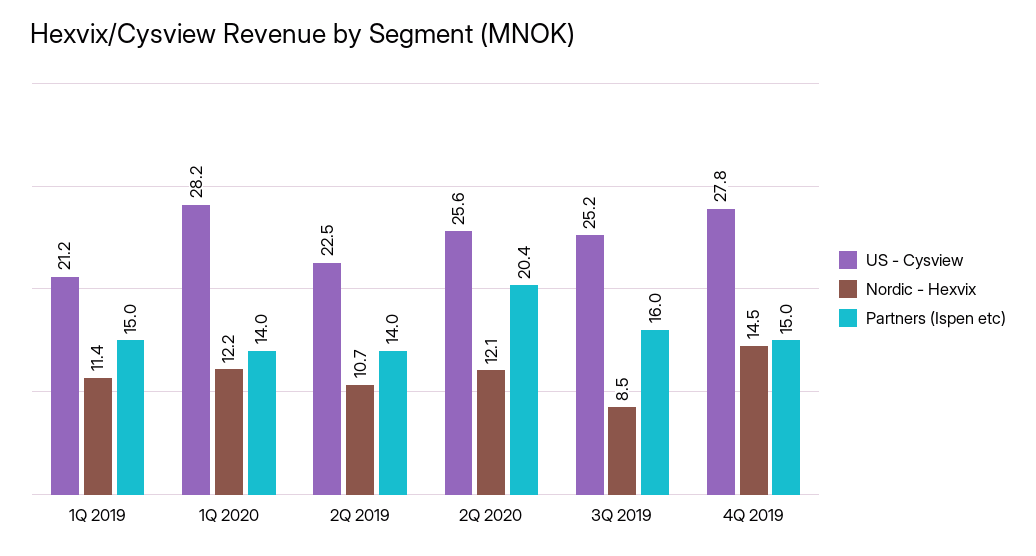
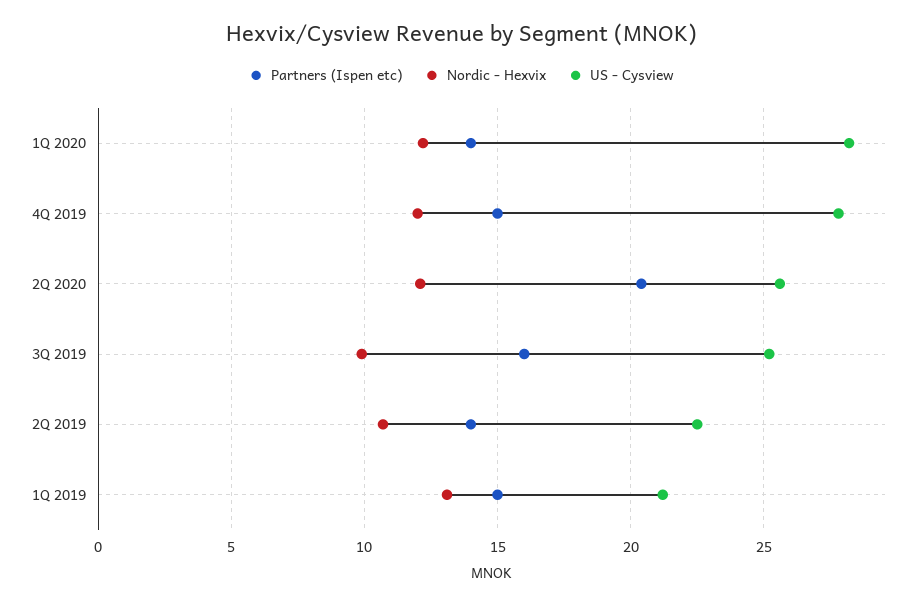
Nordic - Hexvix, 1Q 2019: 11.4 -> 13
Nordic - Hexvix, 3Q 2019: 8.5 -> 10
Nordic - Hexvix, 4Q 2019: 14.5 -> 12

